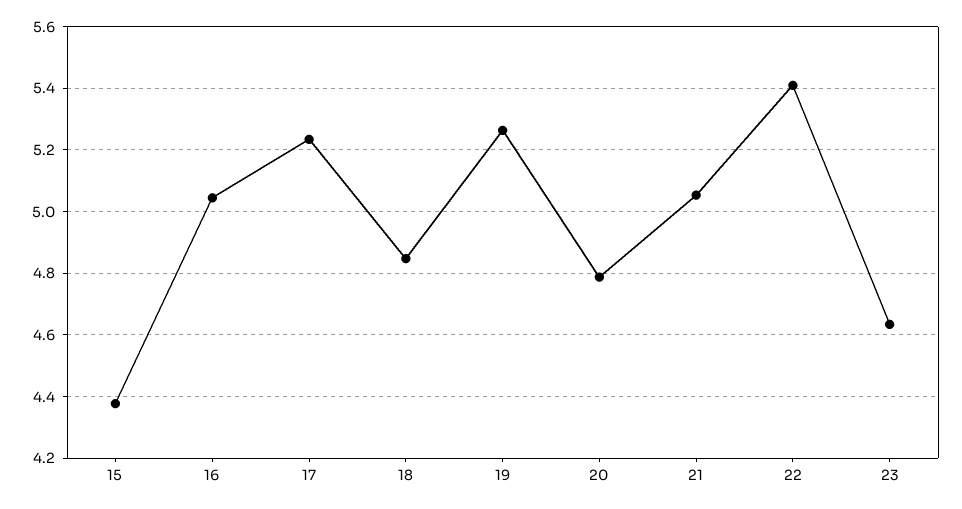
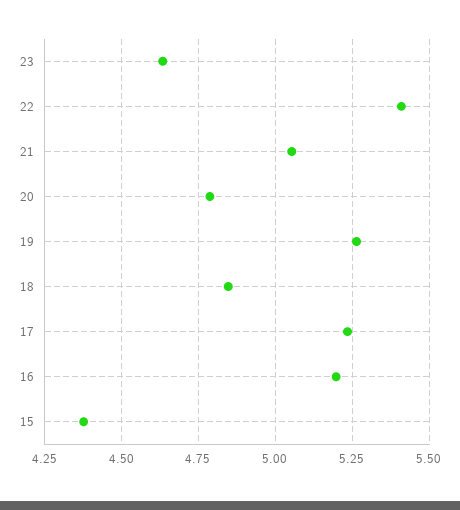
16: 5.04 -> 5.2

